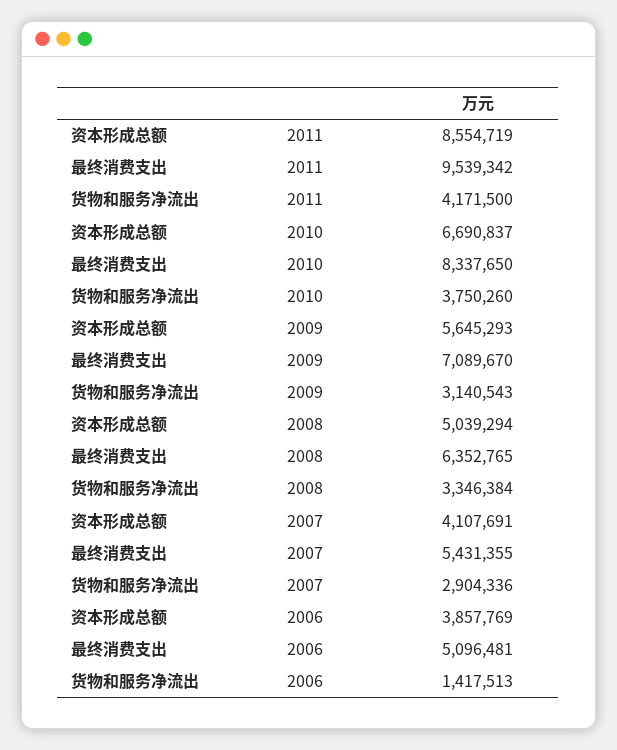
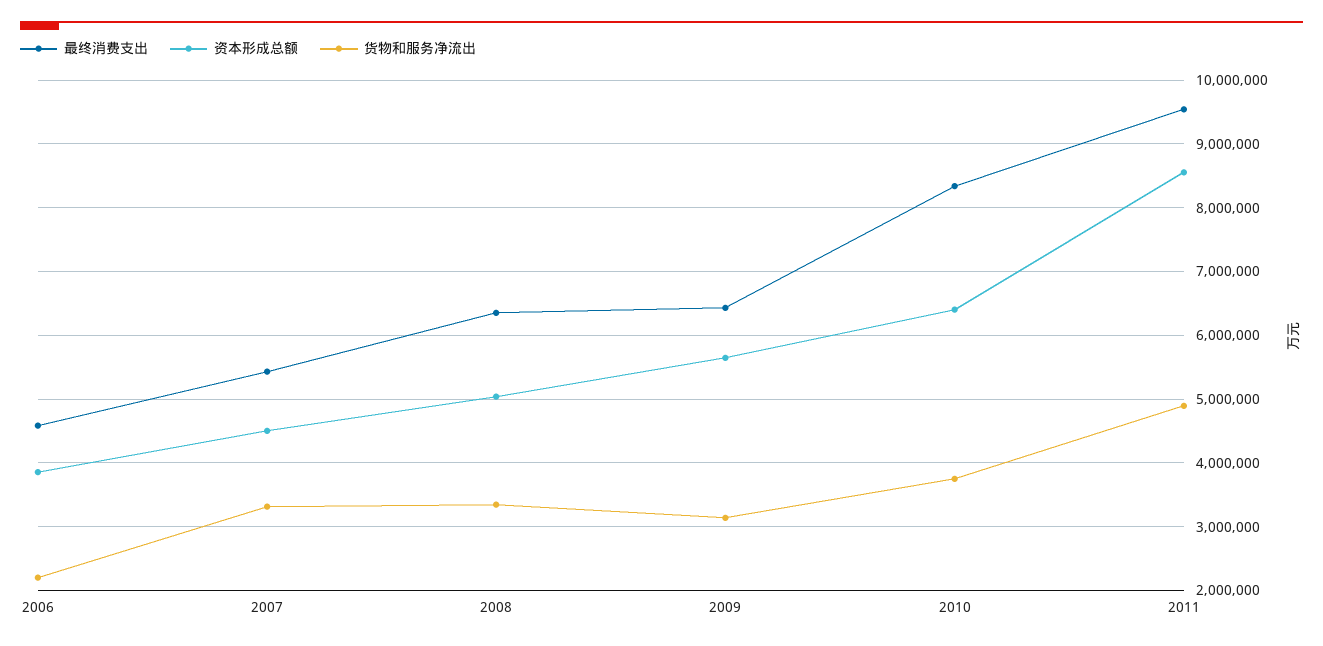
货物和服务净流出, 2011: 4171500 -> 4900000
资本形成总额, 2010: 6690837 -> 6400000
最终消费支出, 2009: 7089670 -> 6400000
资本形成总额, 2007: 4107691 -> 4500000
货物和服务净流出, 2007: 2904336 -> 3300000
最终消费支出, 2006: 5096481 -> 4600000
货物和服务净流出, 2006: 1417513 -> 2200000

